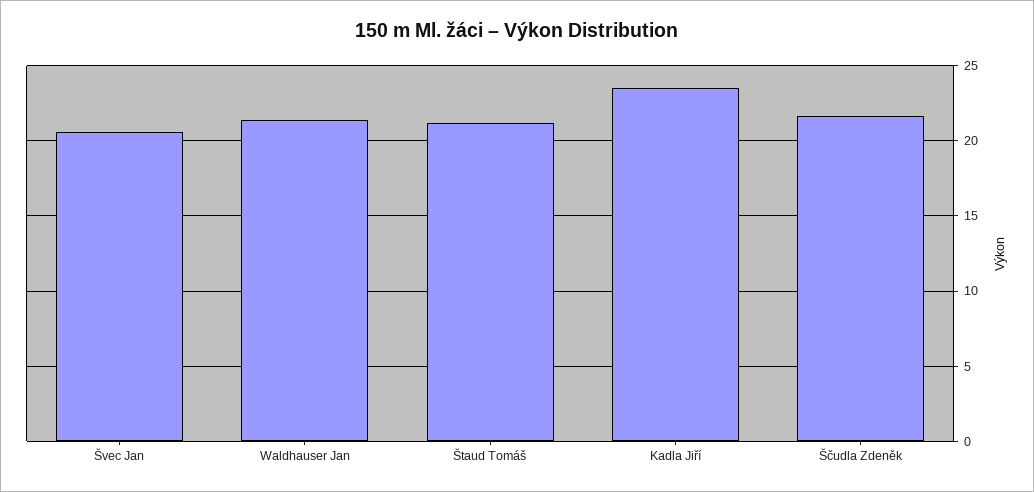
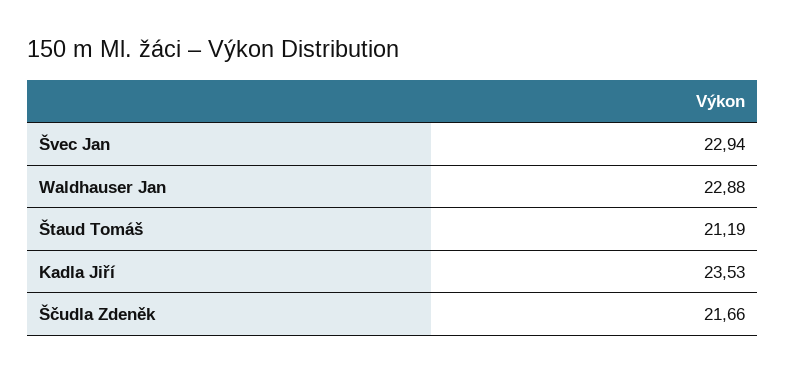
Švec Jan: 20.5 -> 22.94
Waldhauser Jan: 21.5 -> 22.88

